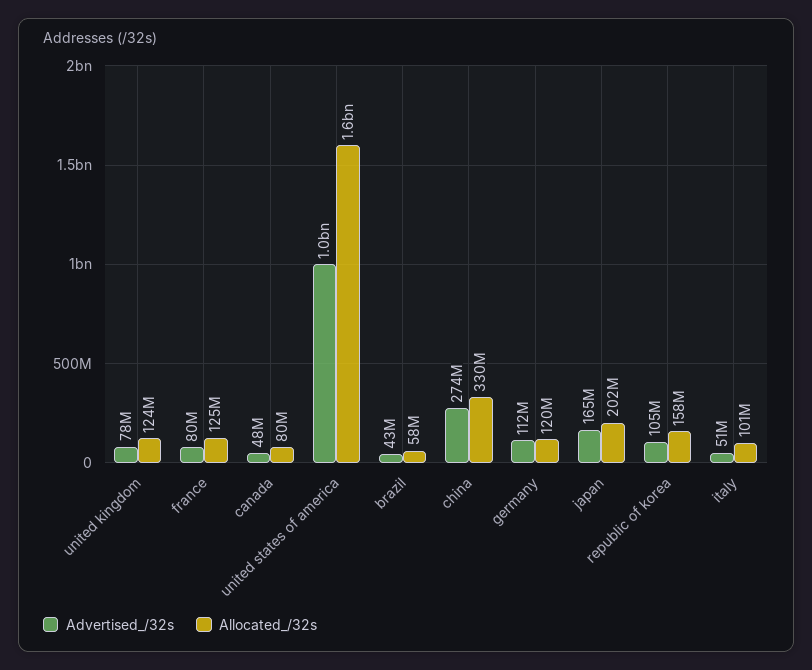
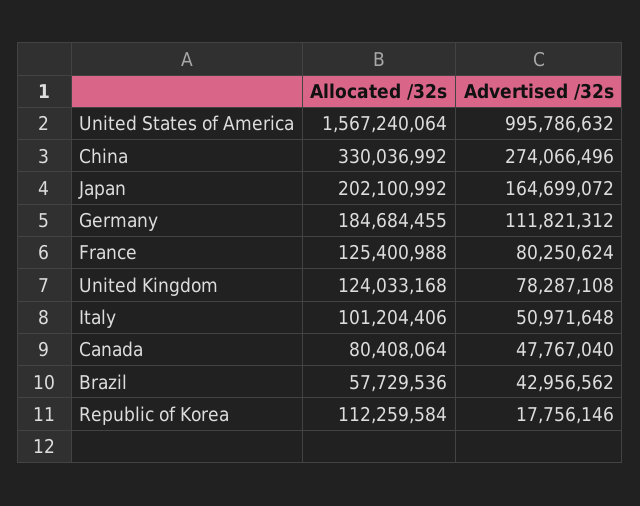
Allocated_/32s, germany: 120000000 -> 184684455
Advertised_/32s, republic of korea: 105000000 -> 17756146
Allocated_/32s, republic of korea: 158000000 -> 112259584

